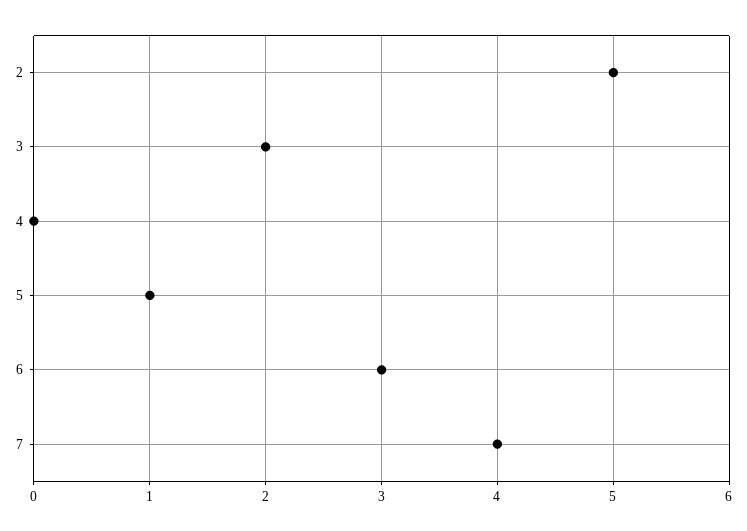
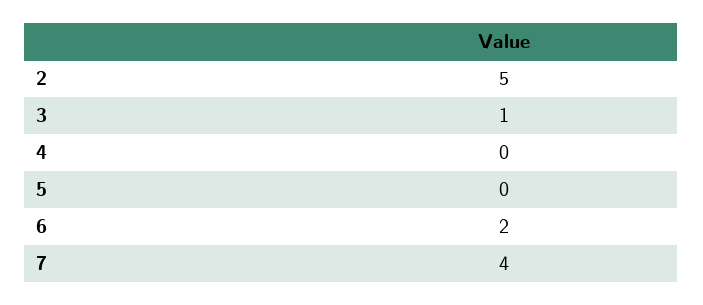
3: 2 -> 1
5: 1 -> 0
6: 3 -> 2

